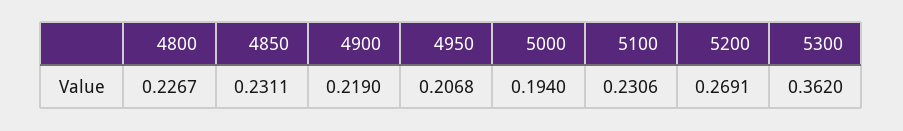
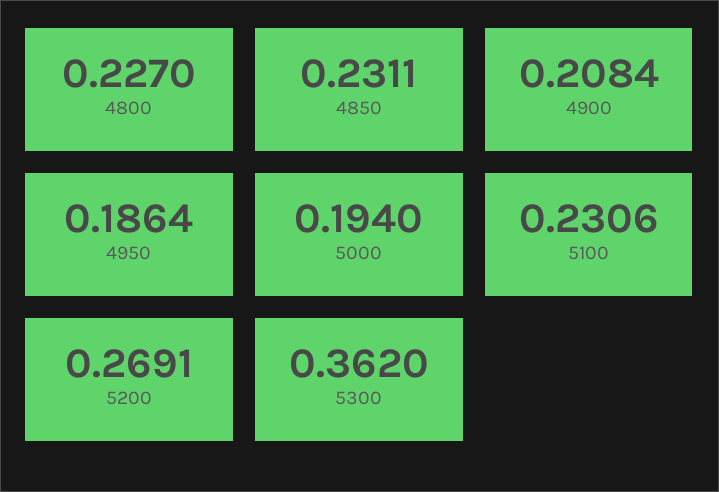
4800: 0.2267 -> 0.227
4900: 0.219 -> 0.2084
4950: 0.2068 -> 0.1864

